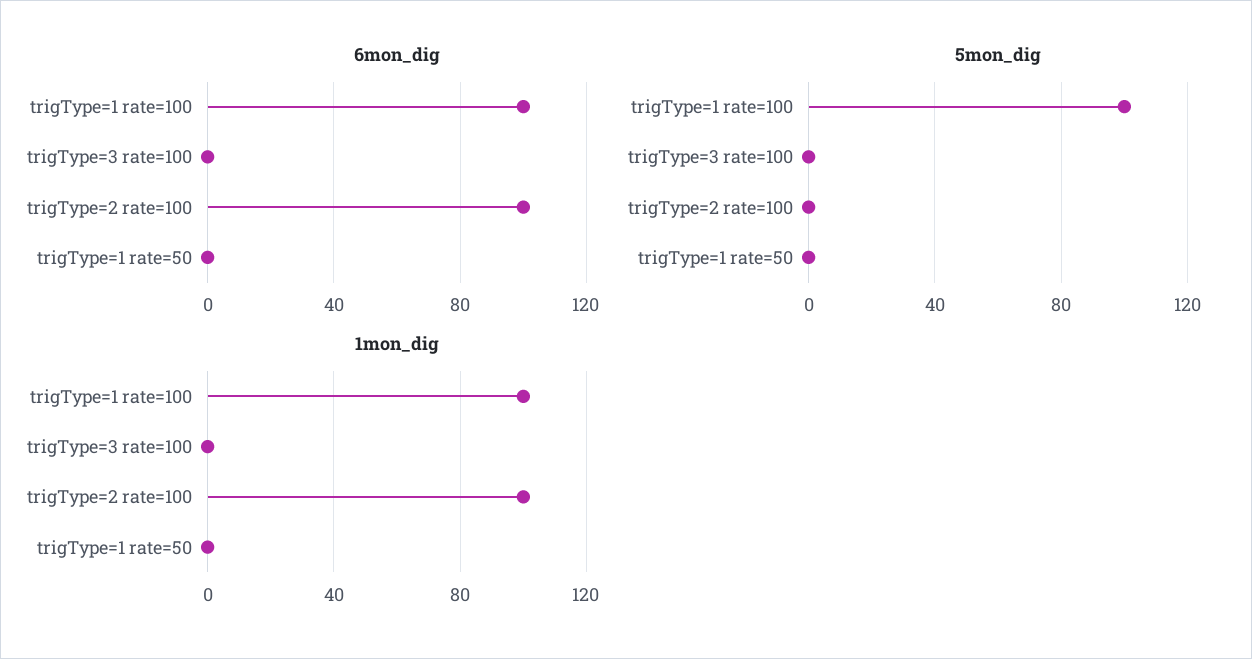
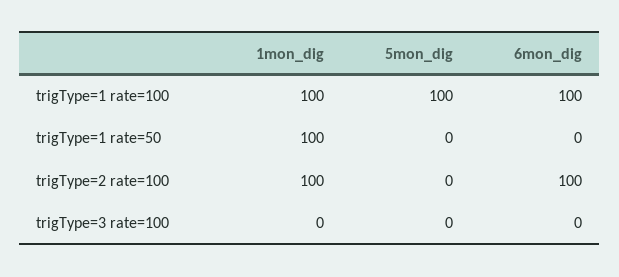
1mon_dig, trigType=1 rate=50: 0 -> 100

